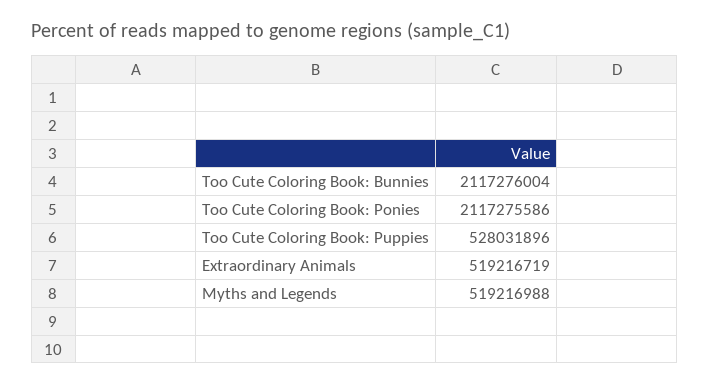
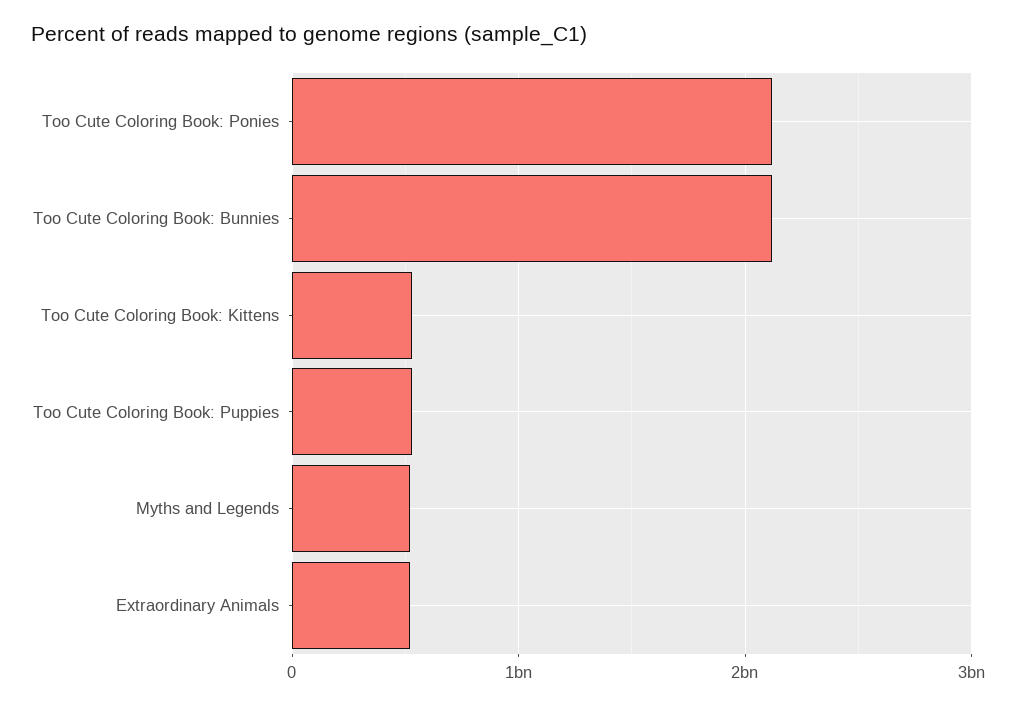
Too Cute Coloring Book: Kittens: none -> 500000000

